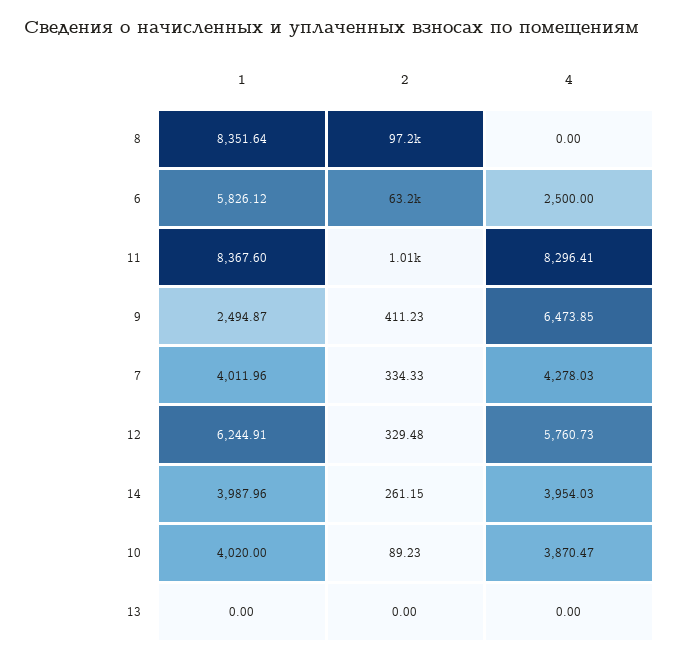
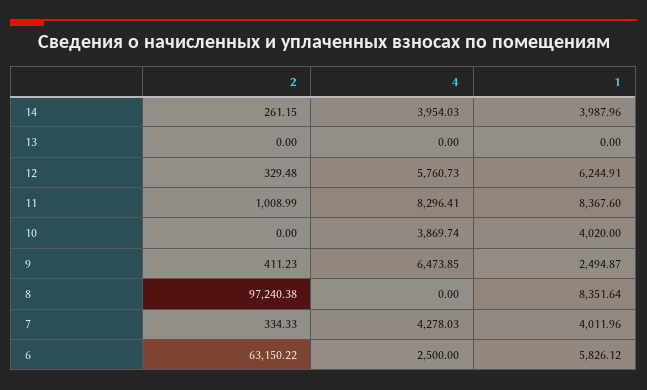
2, 10: 89.23 -> 0
4, 10: 3870.47 -> 3869.74

